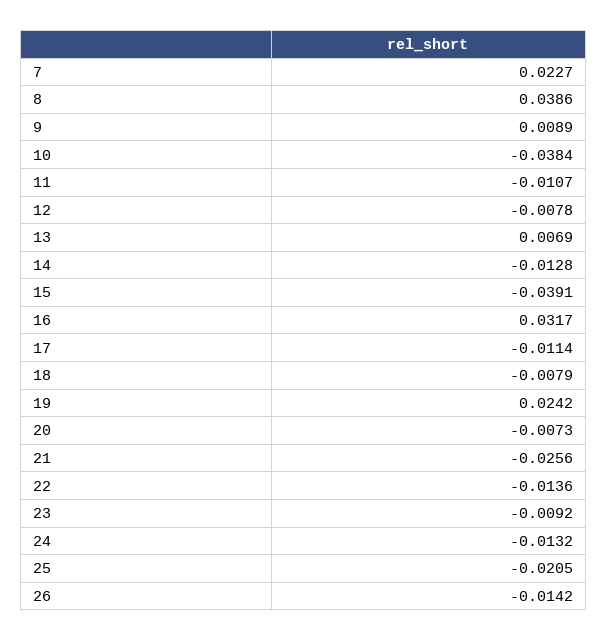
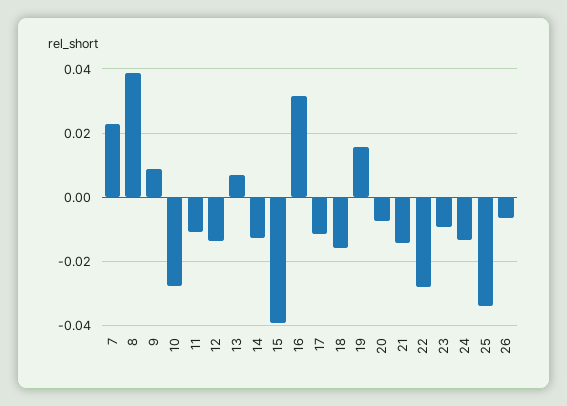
10: -0.0384 -> -0.028
12: -0.0078 -> -0.014
18: -0.0079 -> -0.016
19: 0.0242 -> 0.016
21: -0.0256 -> -0.014
22: -0.0136 -> -0.028
25: -0.0205 -> -0.034
26: -0.0142 -> -0.006

